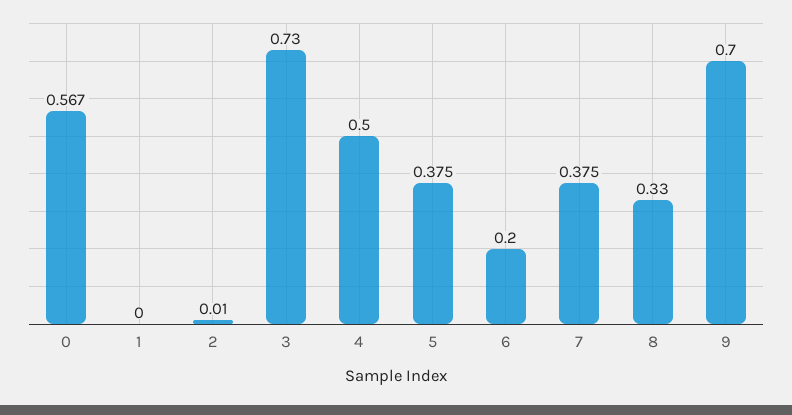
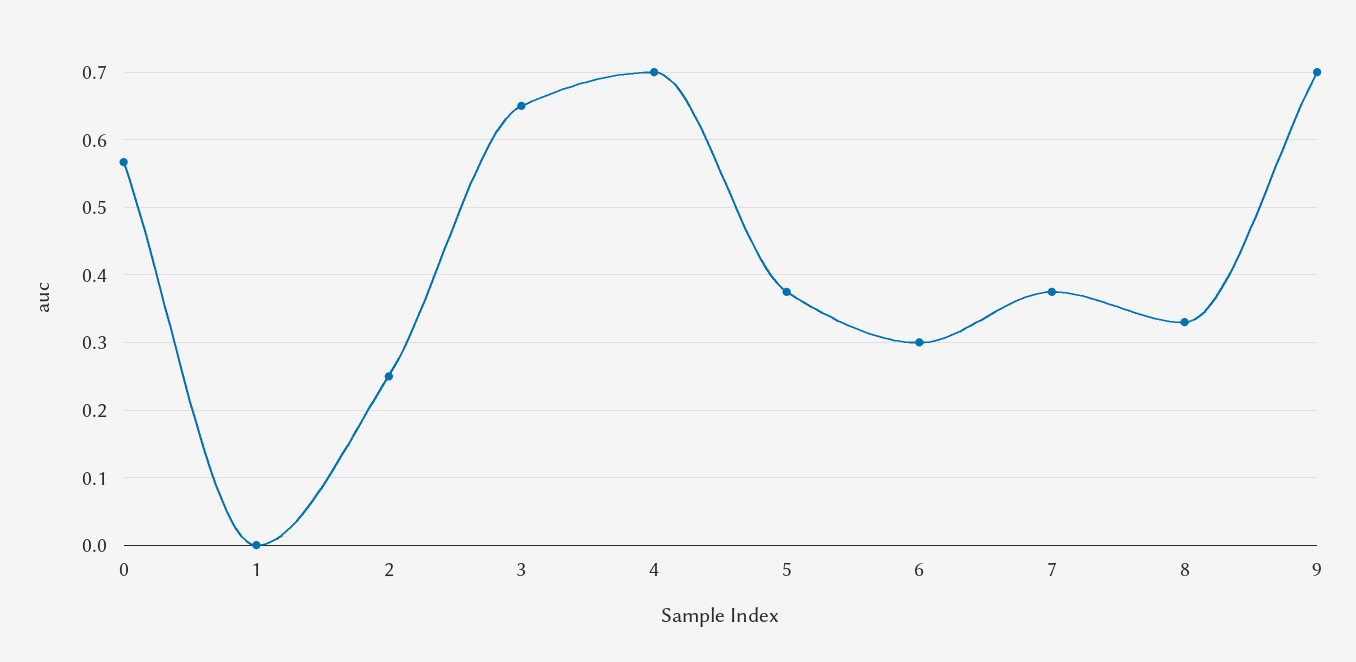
2: 0.01 -> 0.25
3: 0.73 -> 0.65
4: 0.5 -> 0.7
6: 0.2 -> 0.3

